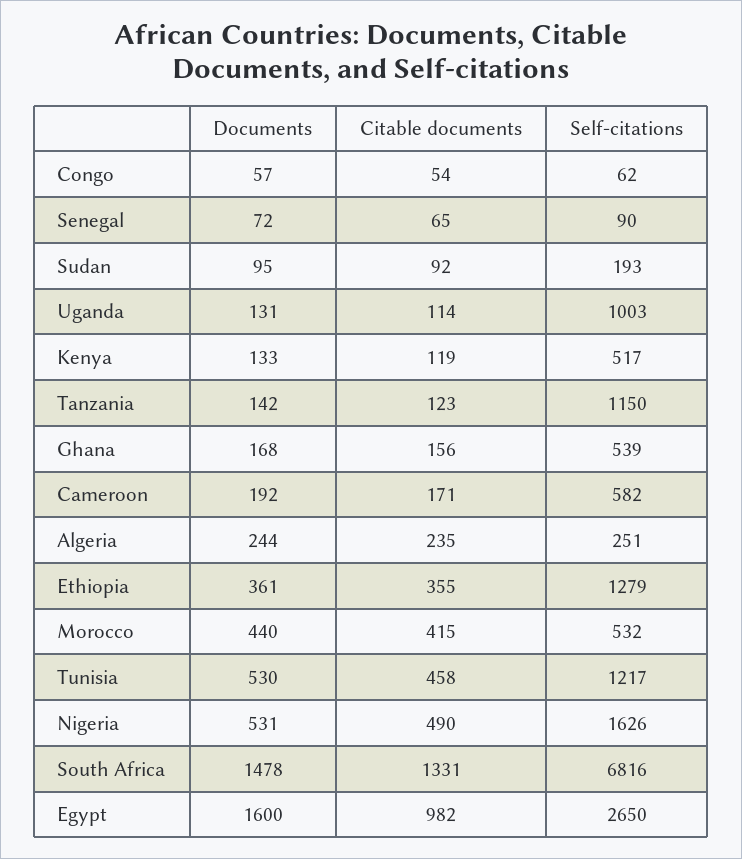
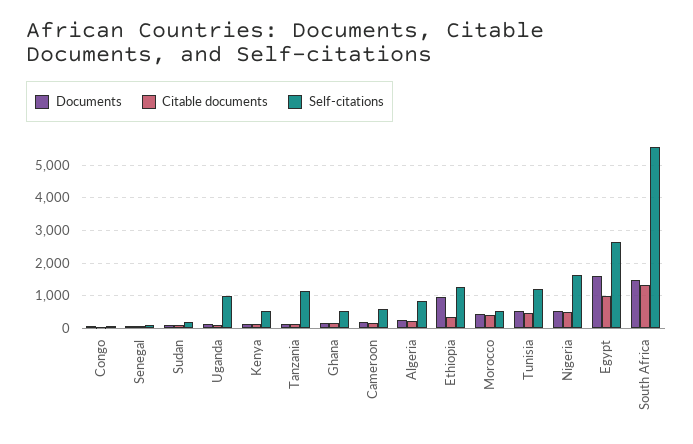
Self-citations, Algeria: 251 -> 800
Documents, Ethiopia: 361 -> 1000
Self-citations, South Africa: 6816 -> 5600

